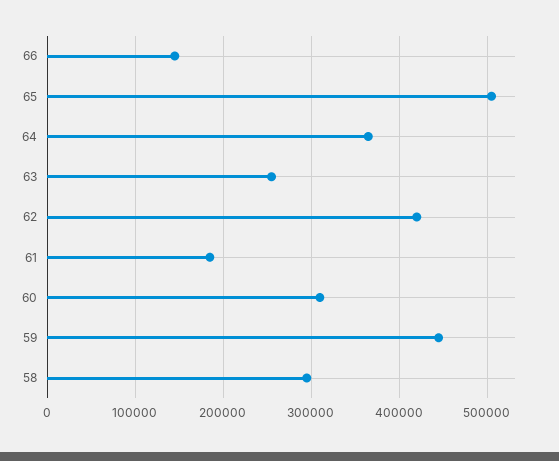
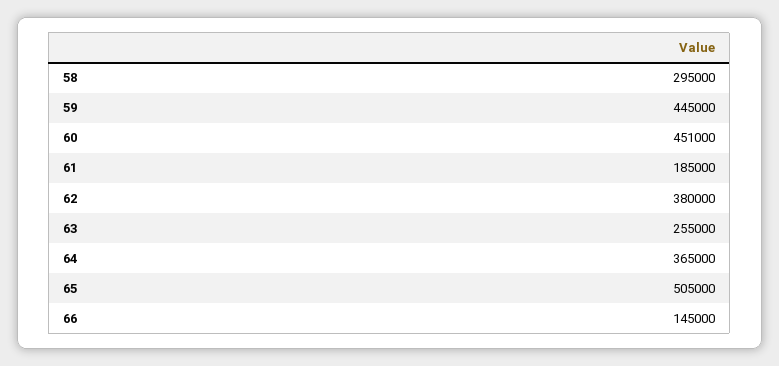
62: 420000 -> 380000
60: 310000 -> 451000

